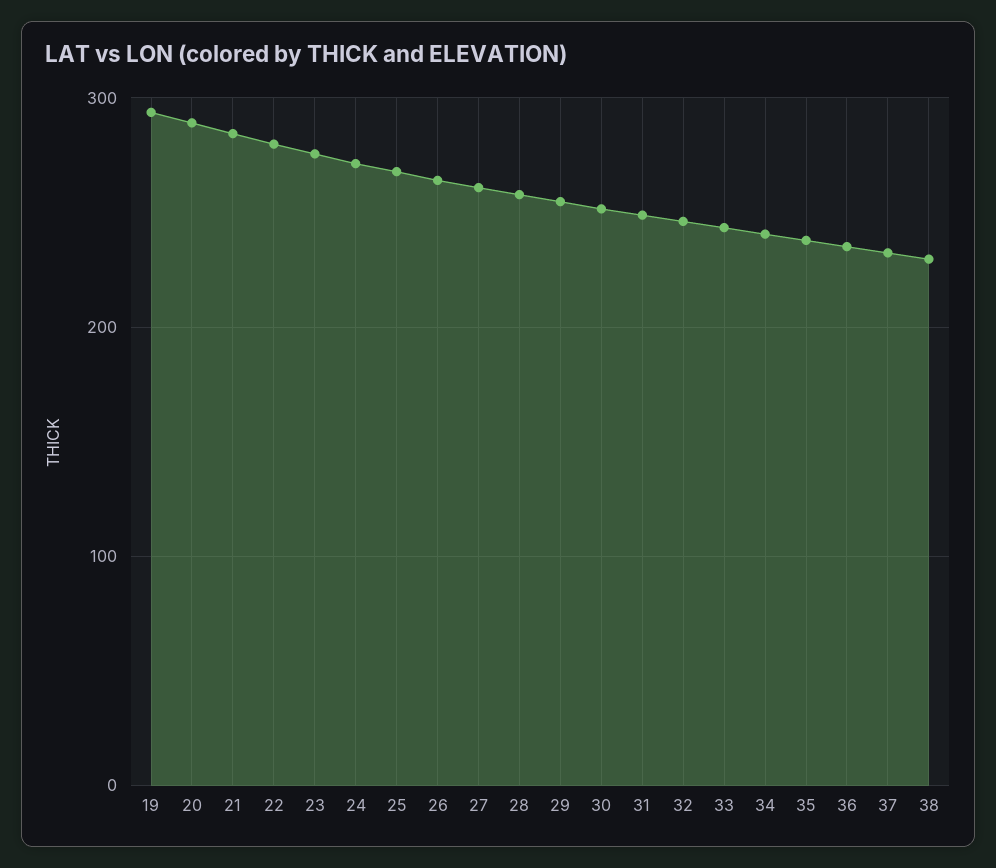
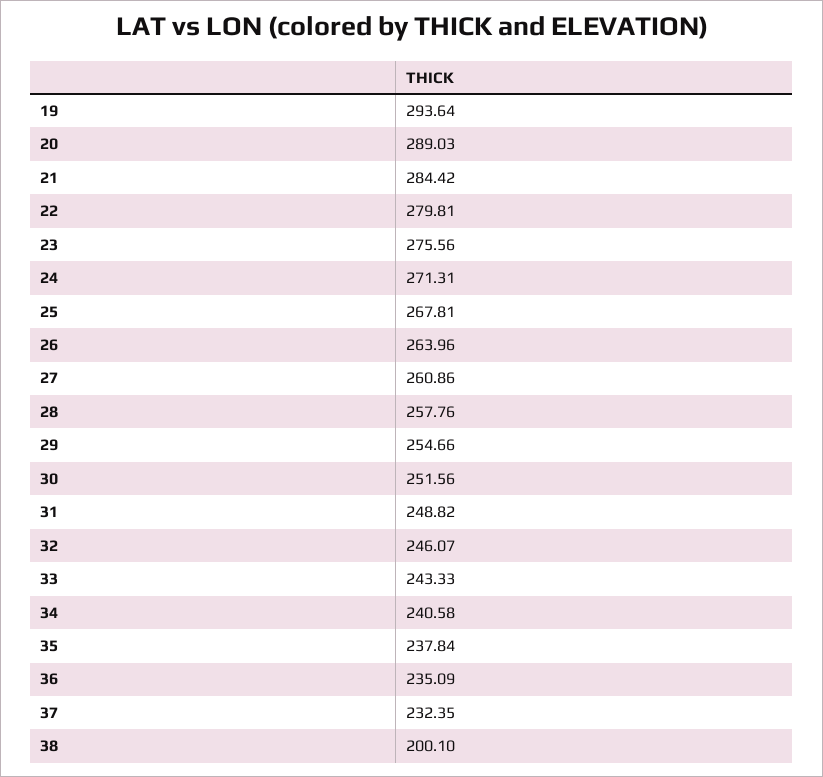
38: 230 -> 200.1

